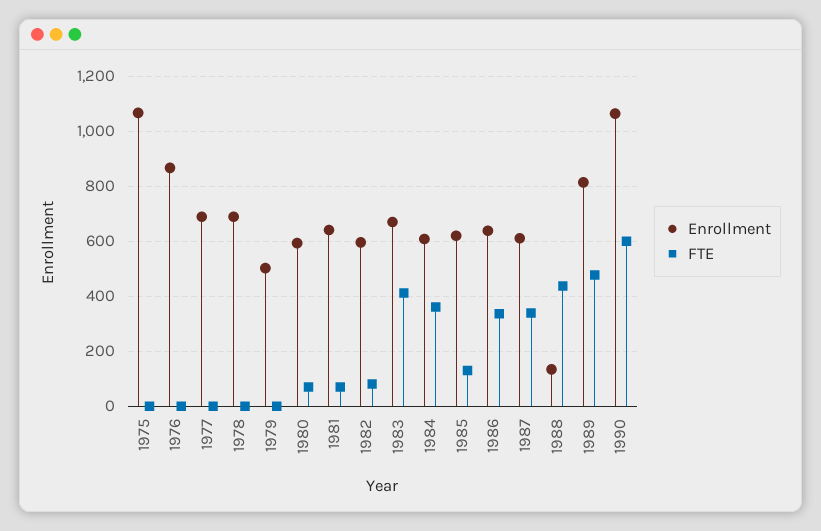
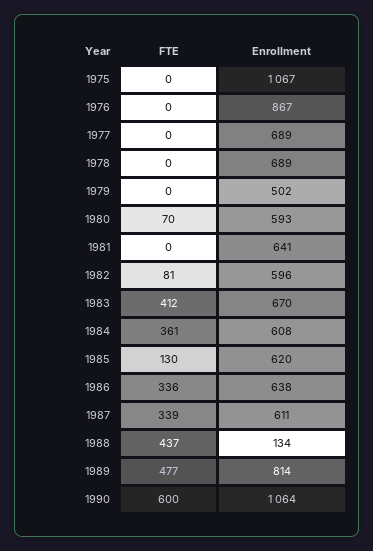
FTE, 1981: 75 -> 0

